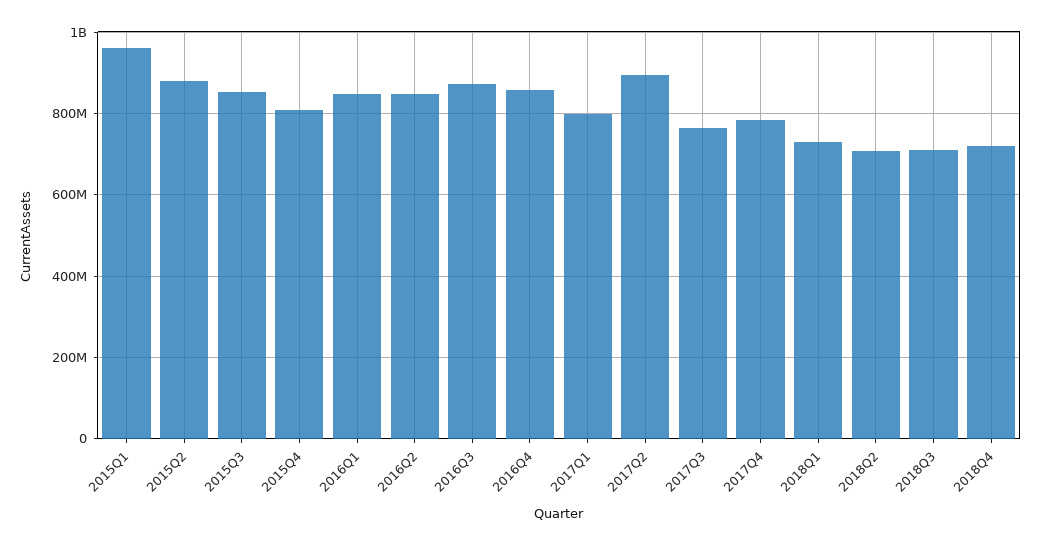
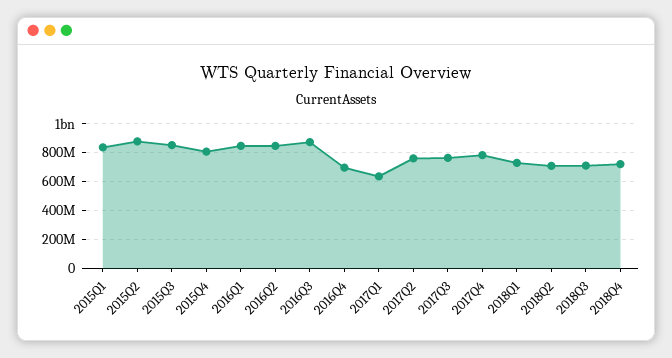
2015Q1: 960000000 -> 850000000
2016Q4: 860000000 -> 700000000
2017Q1: 800000000 -> 650000000
2017Q2: 900000000 -> 750000000

